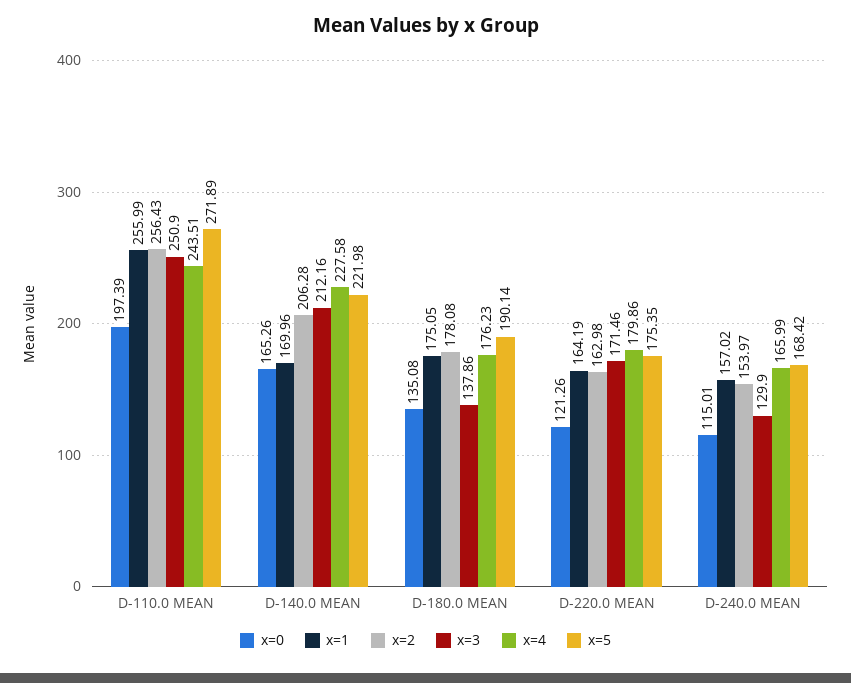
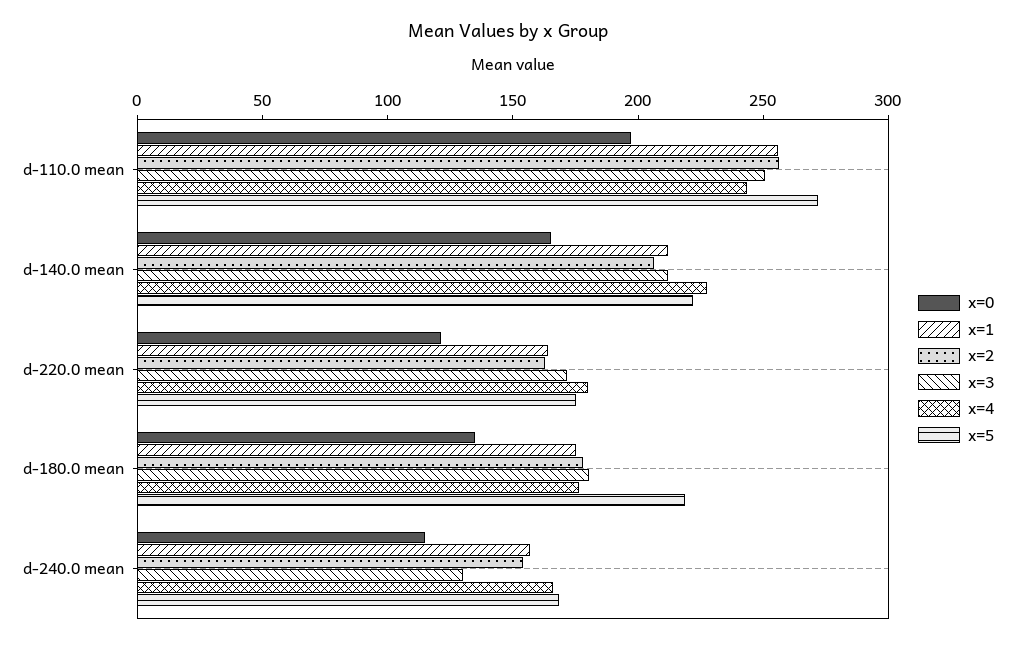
x=1, D-140.0 MEAN: 169.96 -> 210
x=3, D-180.0 MEAN: 137.86 -> 180
x=5, D-180.0 MEAN: 190.14 -> 220

